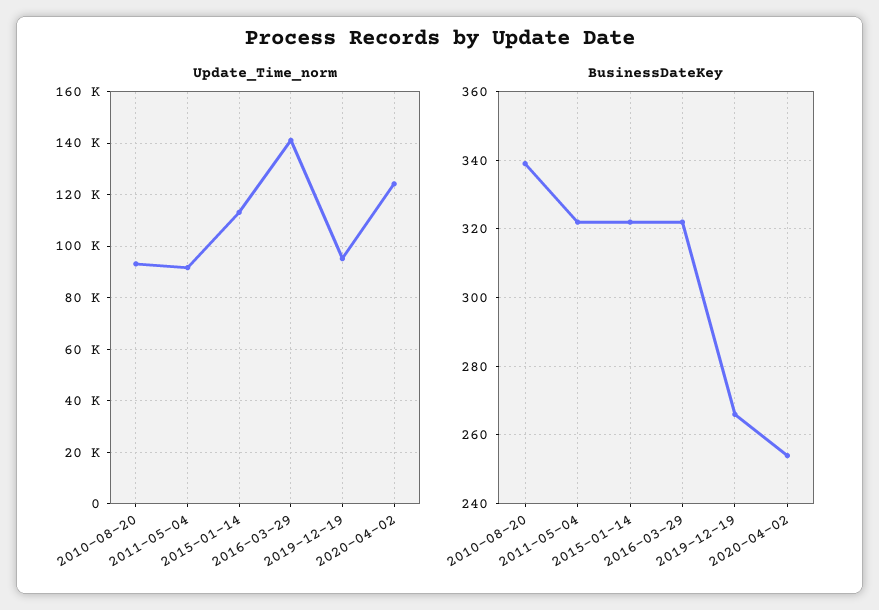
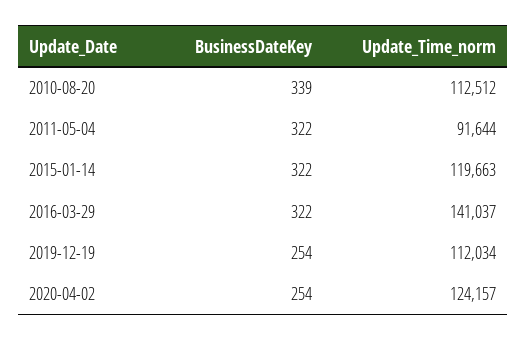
Update_Time_norm, 2010-08-20: 92500 -> 112512
Update_Time_norm, 2015-01-14: 112500 -> 119663
Update_Time_norm, 2019-12-19: 95000 -> 112034
BusinessDateKey, 2019-12-19: 265 -> 254

